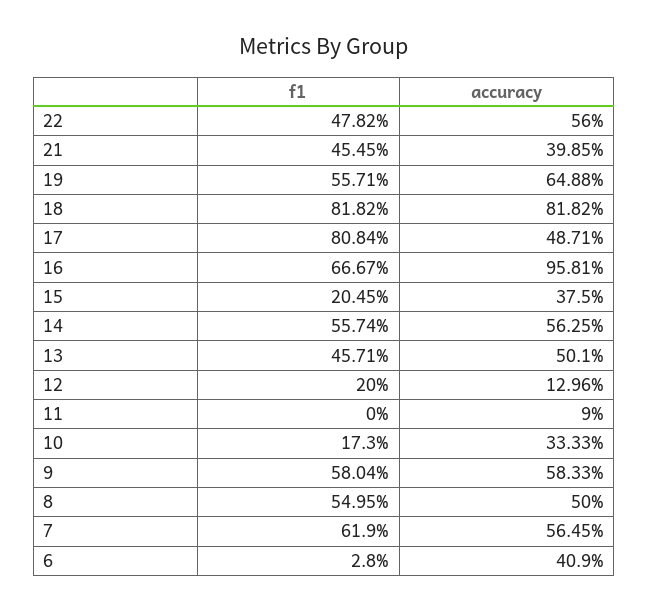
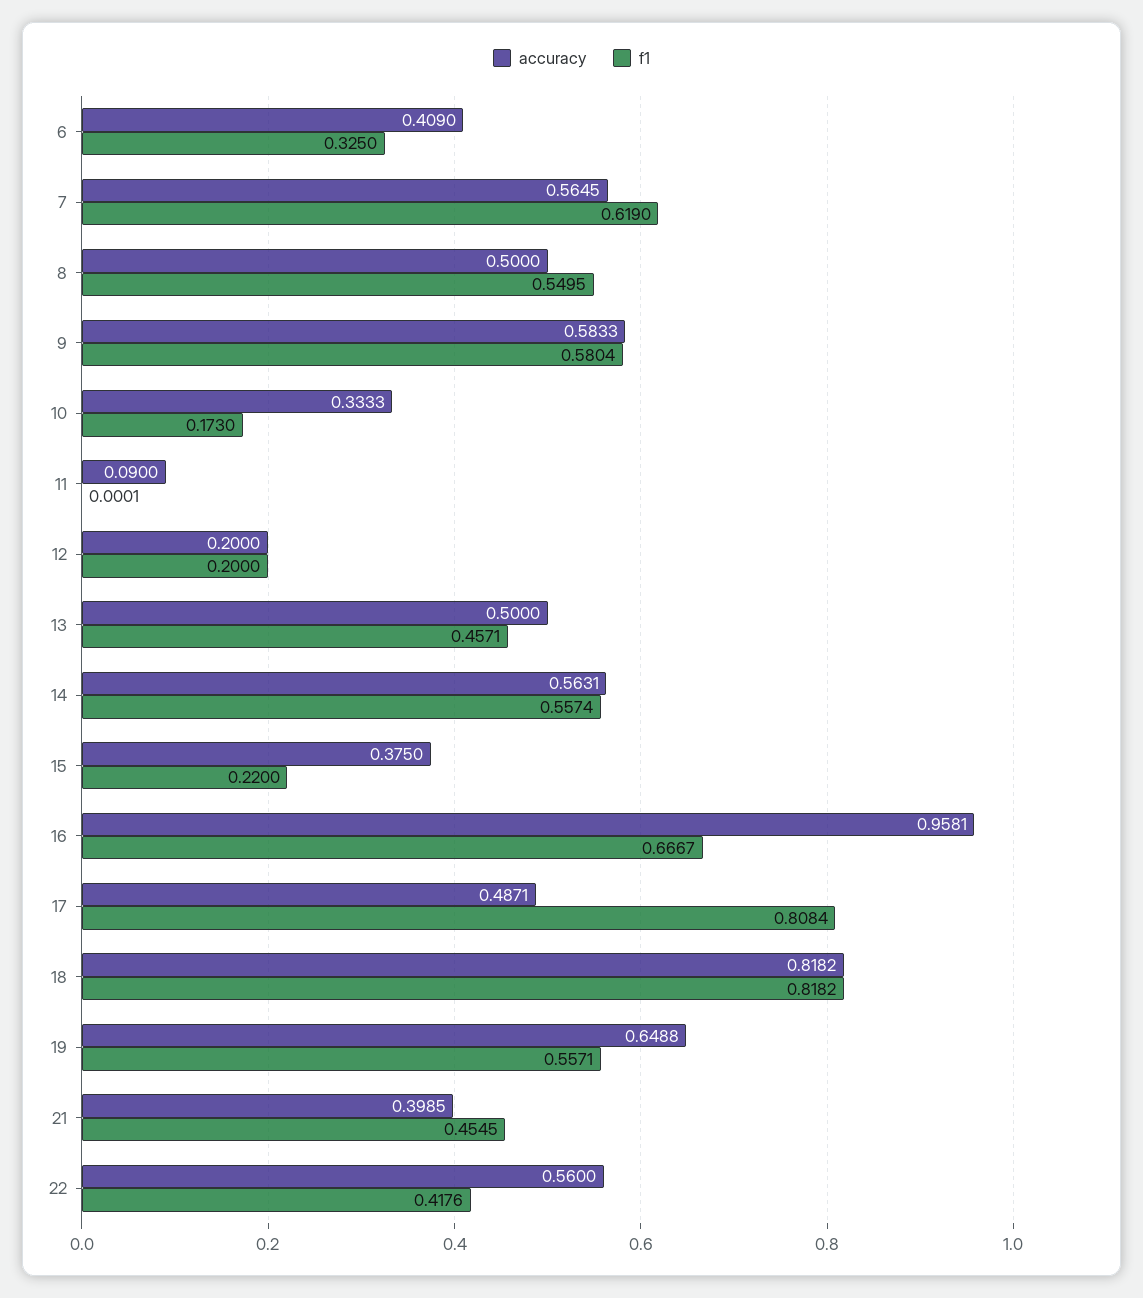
f1, 22: 0.4782 -> 0.4176
f1, 15: 0.2045 -> 0.22
accuracy, 14: 0.5625 -> 0.5631
accuracy, 13: 0.501 -> 0.5
accuracy, 12: 0.1296 -> 0.2
f1, 11: 0 -> 0.0001
f1, 6: 0.028 -> 0.325

